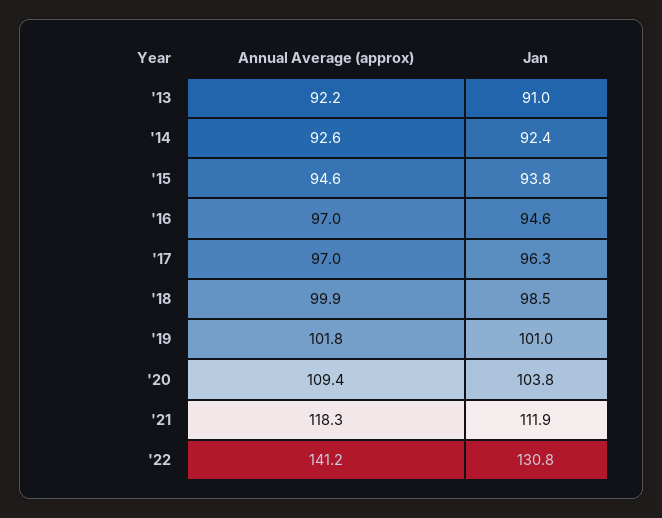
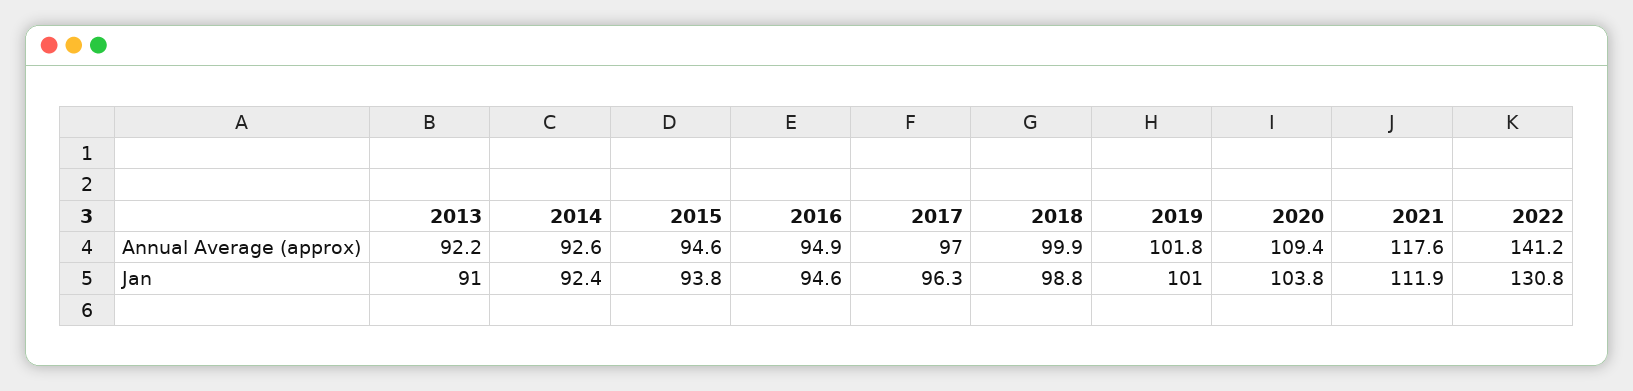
Annual Average (approx), '16: 97 -> 94.9
Jan, '18: 98.5 -> 98.8
Annual Average (approx), '21: 118.3 -> 117.6

